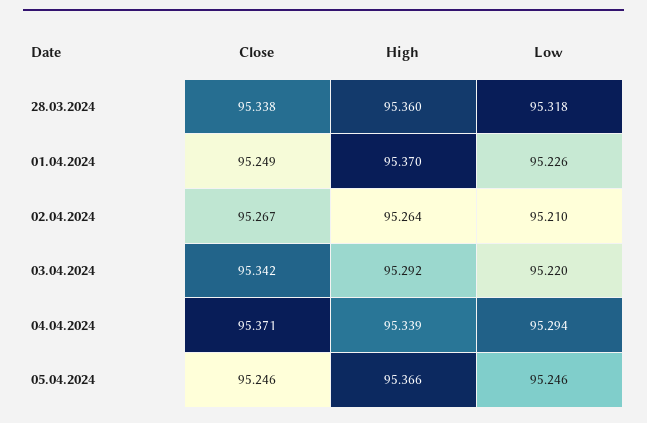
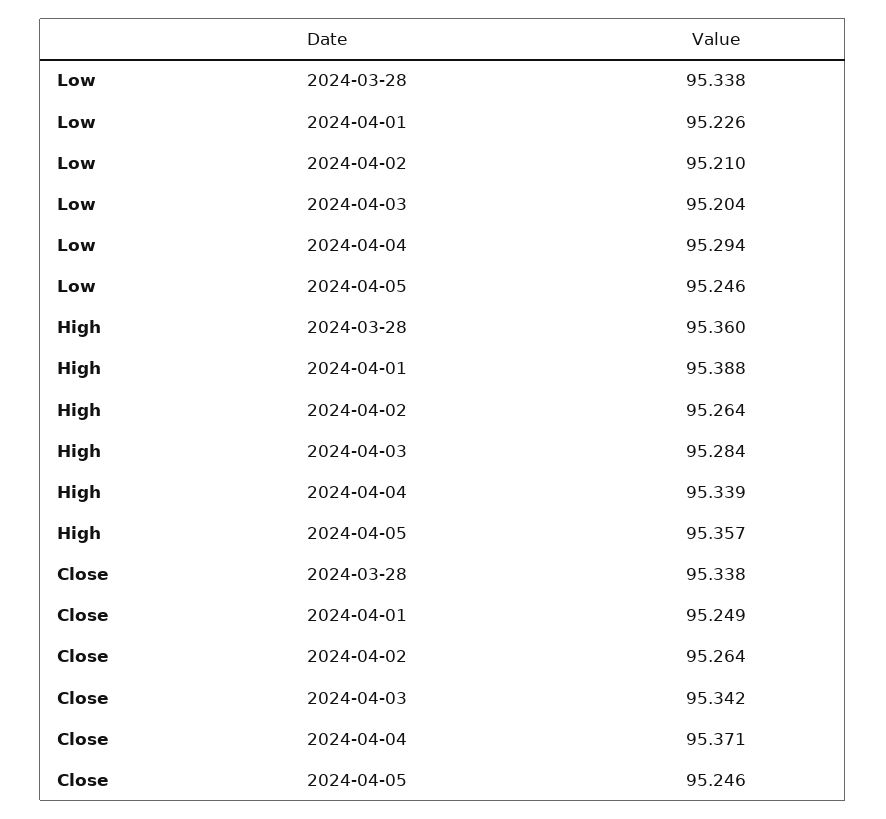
Low, 28.03.2024: 95.318 -> 95.338
High, 01.04.2024: 95.37 -> 95.388
Close, 02.04.2024: 95.267 -> 95.264
High, 03.04.2024: 95.292 -> 95.284
Low, 03.04.2024: 95.22 -> 95.204
High, 05.04.2024: 95.366 -> 95.357

